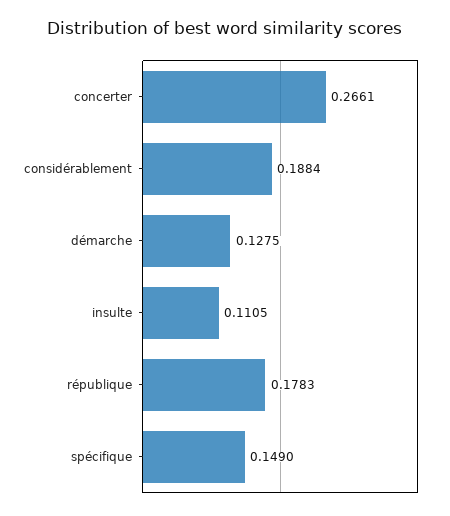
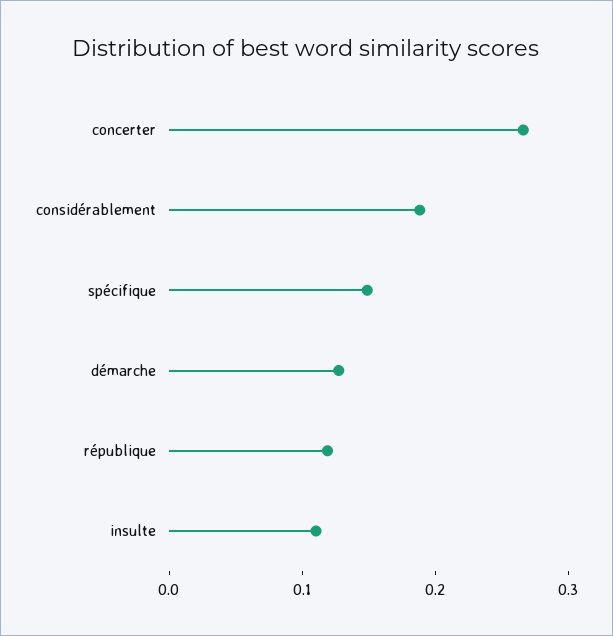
république: 0.1783 -> 0.12

